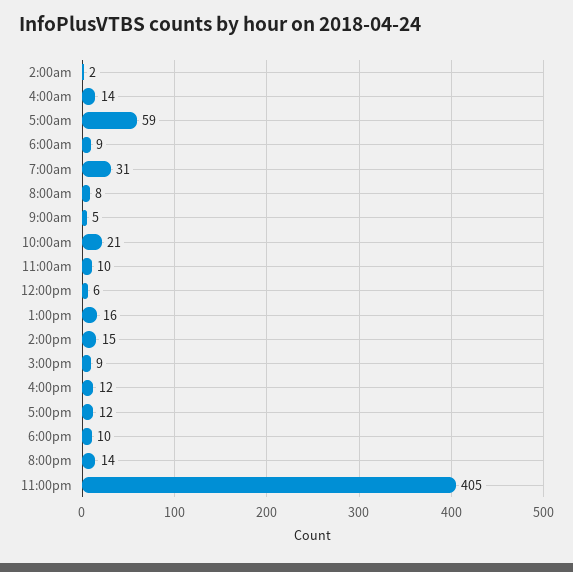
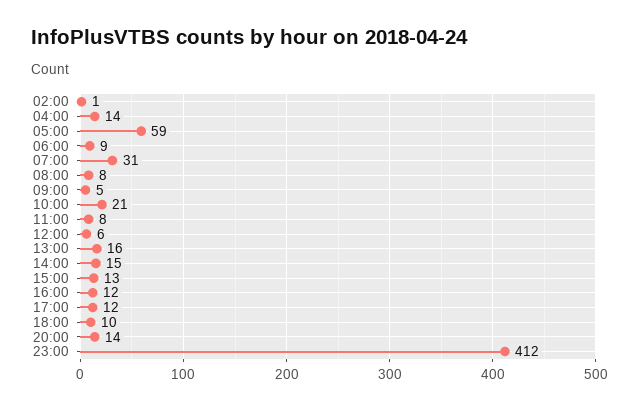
2:00am: 2 -> 1
11:00am: 10 -> 8
3:00pm: 9 -> 13
11:00pm: 405 -> 412

